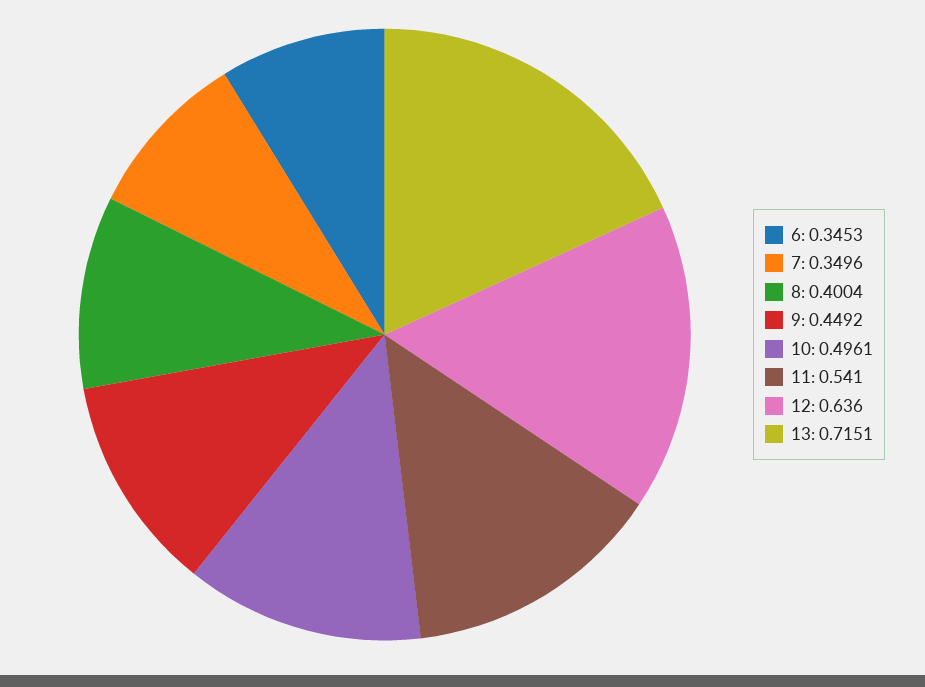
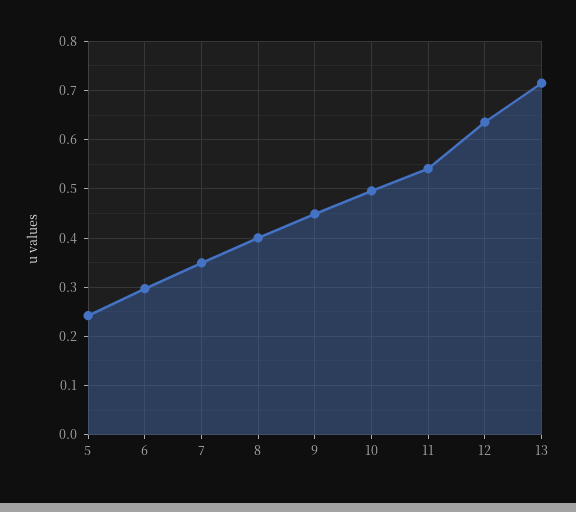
6: 0.3453 -> 0.3
5: none -> 0.24

